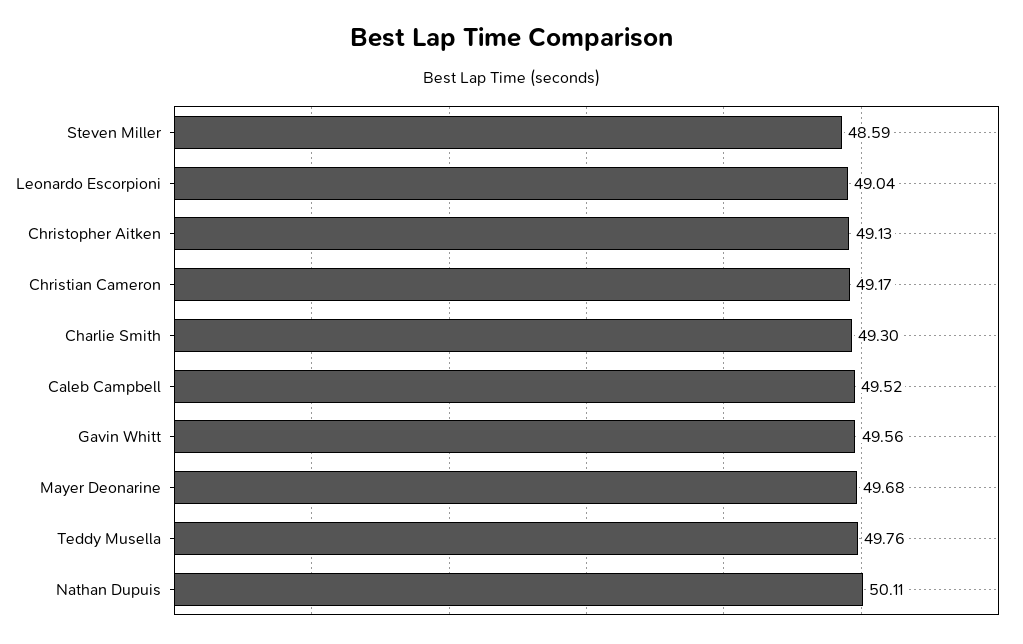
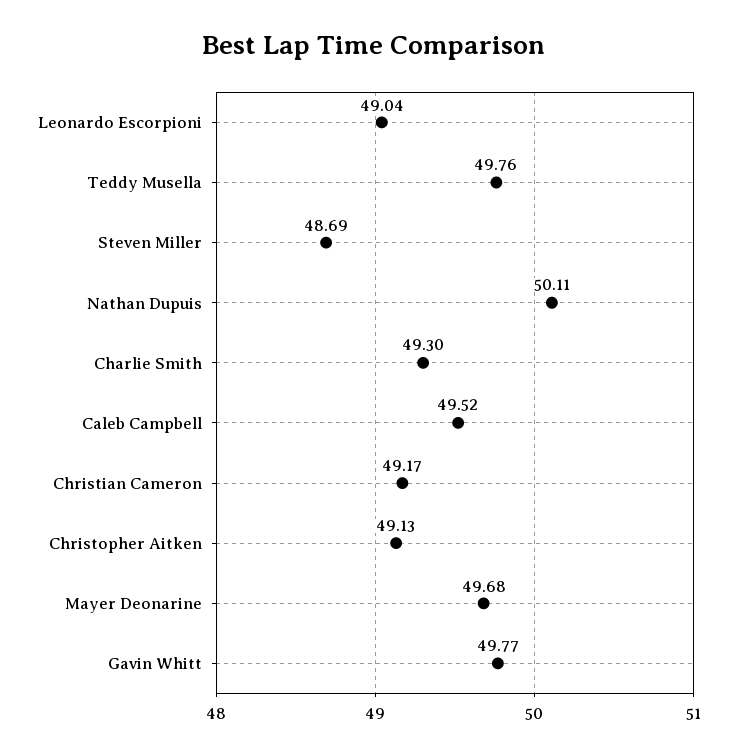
Steven Miller: 48.59 -> 48.69
Gavin Whitt: 49.56 -> 49.77

